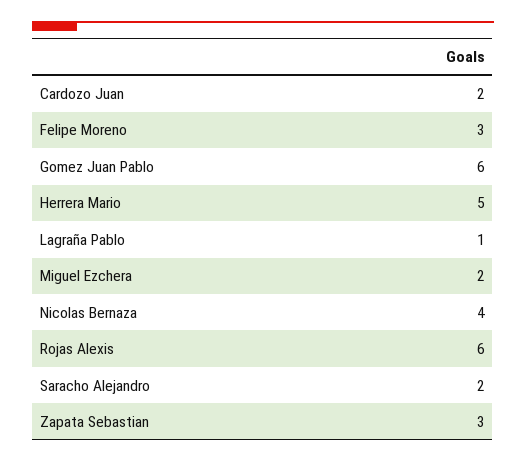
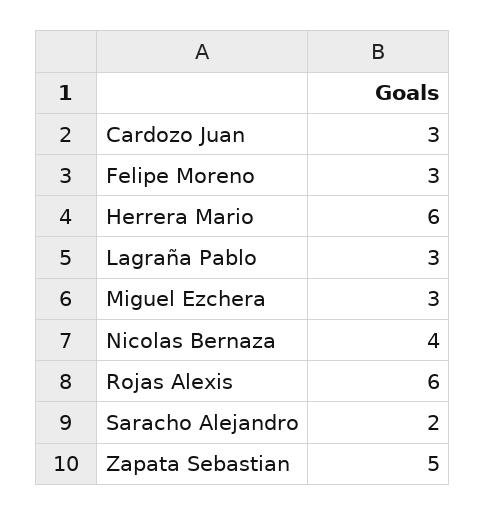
Cardozo Juan: 2 -> 3
Gomez Juan Pablo: 6 -> none
Herrera Mario: 5 -> 6
Lagraña Pablo: 1 -> 3
Miguel Ezchera: 2 -> 3
Zapata Sebastian: 3 -> 5

